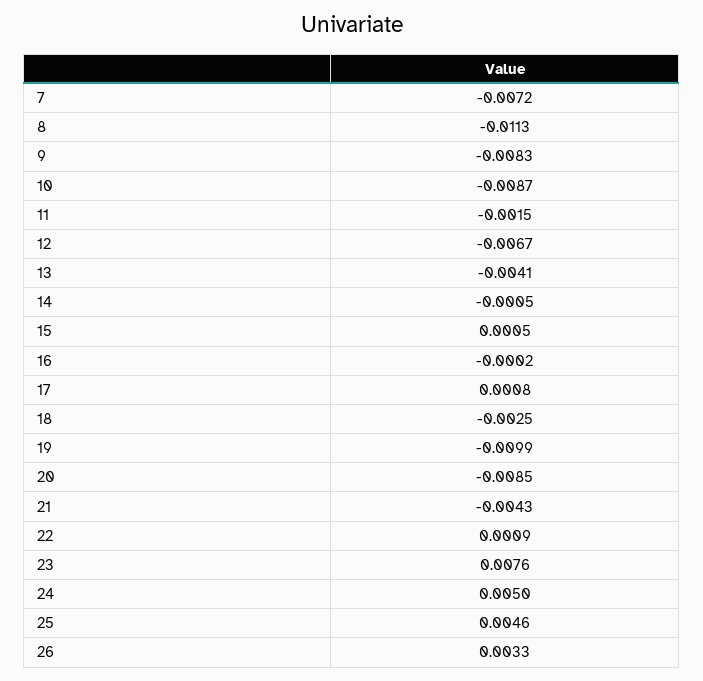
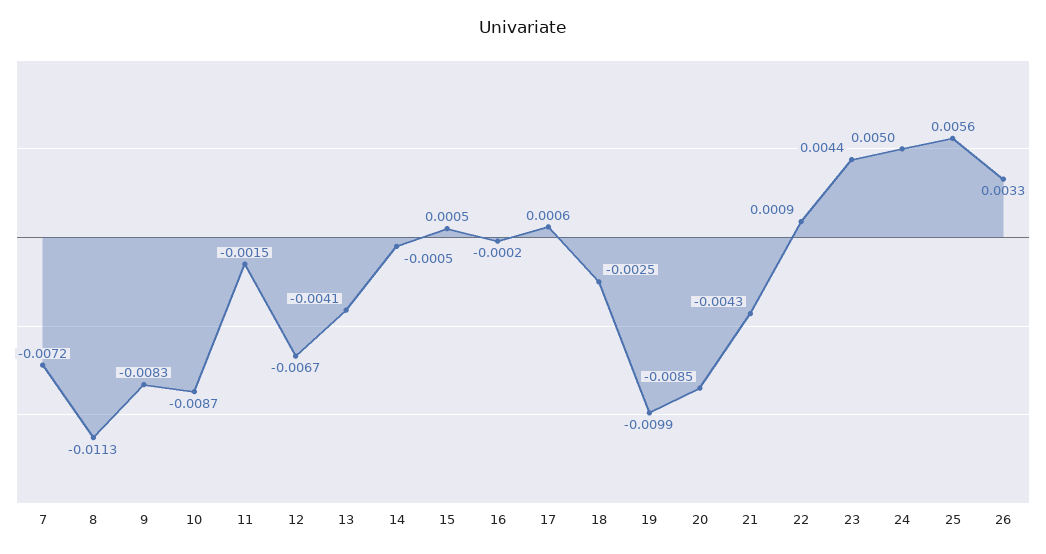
17: 0.0008 -> 0.0006
23: 0.0076 -> 0.0044
25: 0.0046 -> 0.0056

